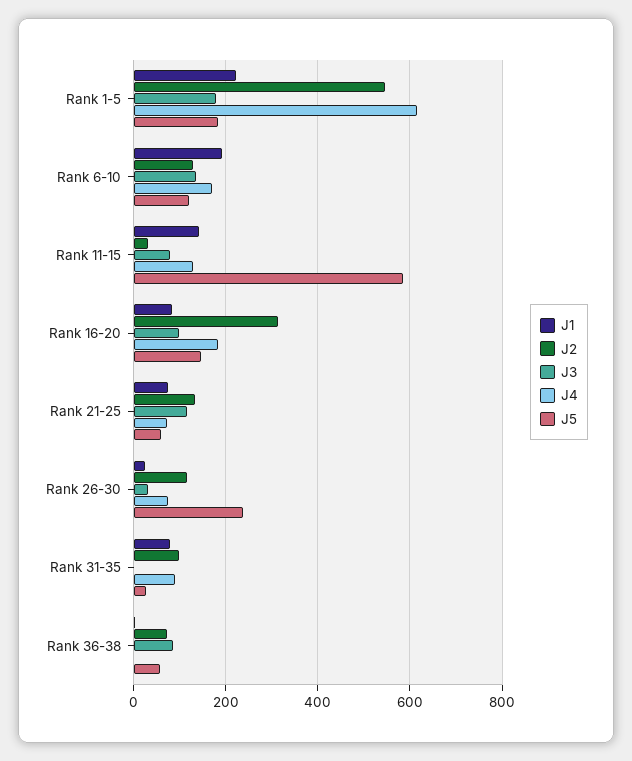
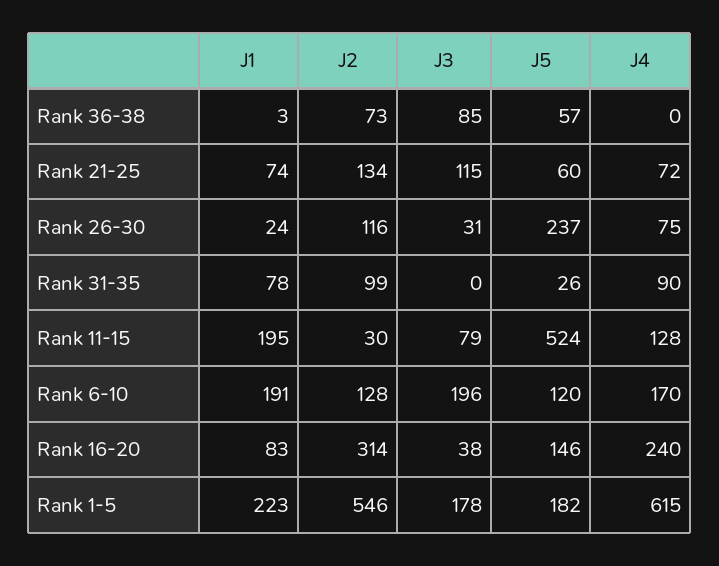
J3, Rank 6-10: 140 -> 196
J1, Rank 11-15: 140 -> 195
J5, Rank 11-15: 580 -> 524
J3, Rank 16-20: 100 -> 38
J4, Rank 16-20: 180 -> 240

